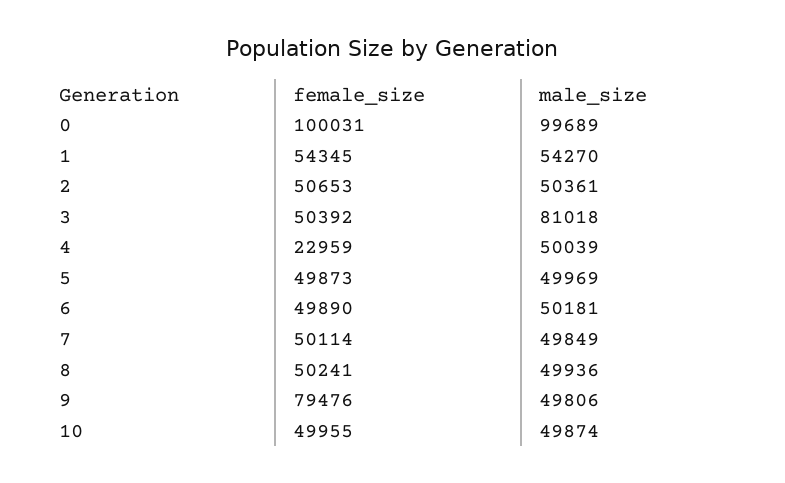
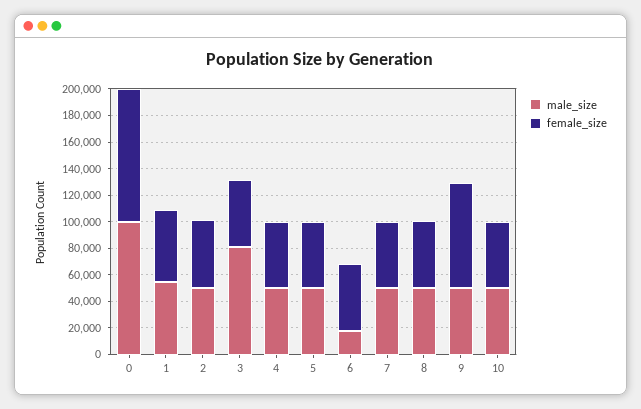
female_size, 4: 22959 -> 50000
male_size, 6: 50181 -> 20000

